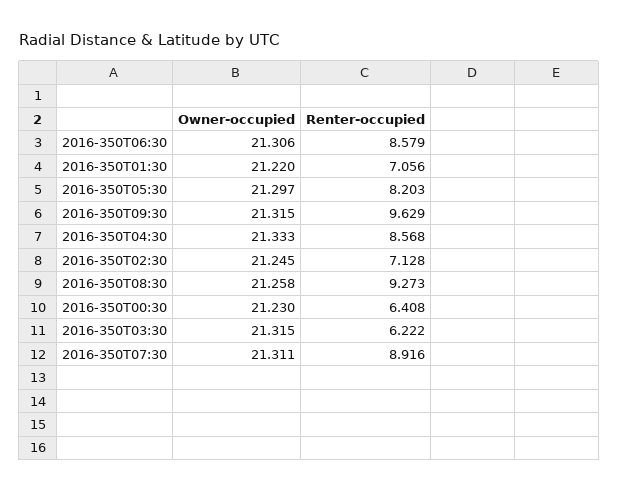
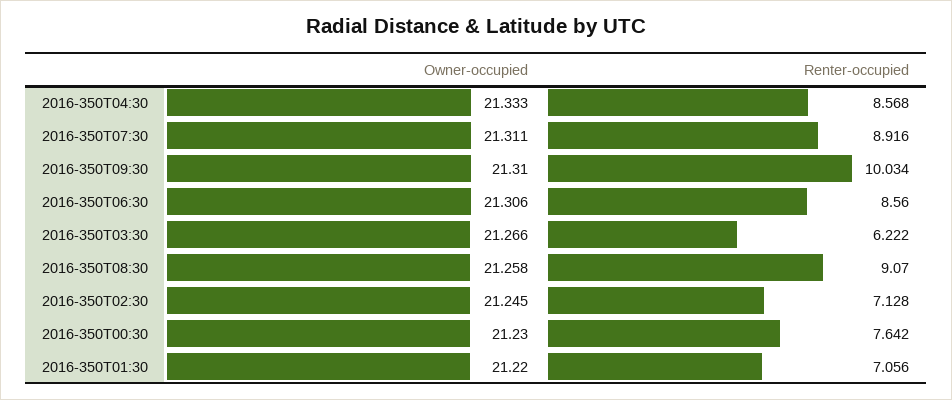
Renter-occupied, 2016-350T06:30: 8.579 -> 8.56
Owner-occupied, 2016-350T05:30: 21.297 -> none
Renter-occupied, 2016-350T05:30: 8.203 -> none
Owner-occupied, 2016-350T09:30: 21.315 -> 21.31
Renter-occupied, 2016-350T09:30: 9.629 -> 10.034
Renter-occupied, 2016-350T08:30: 9.273 -> 9.07
Renter-occupied, 2016-350T00:30: 6.408 -> 7.642
Owner-occupied, 2016-350T03:30: 21.315 -> 21.266

